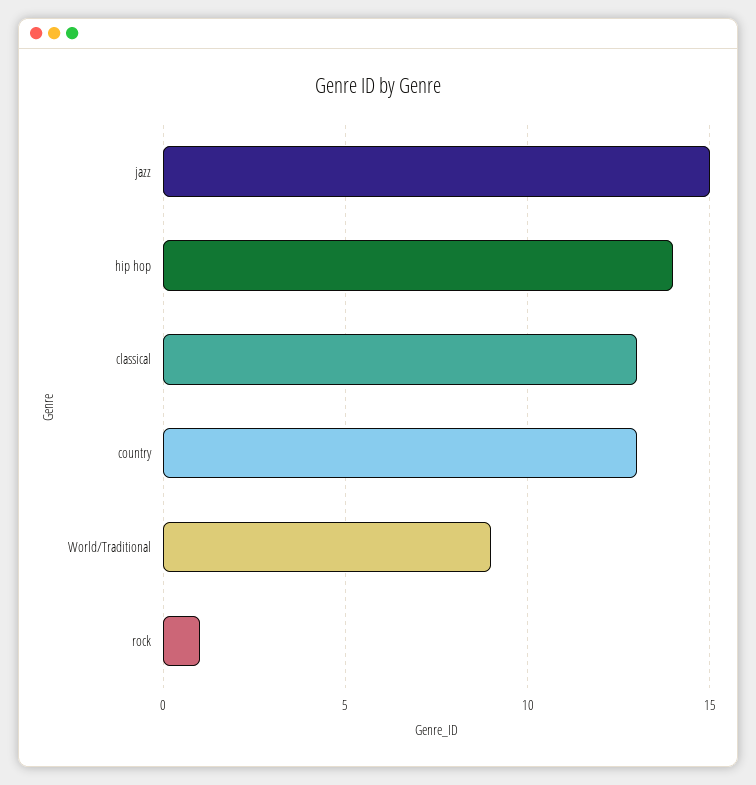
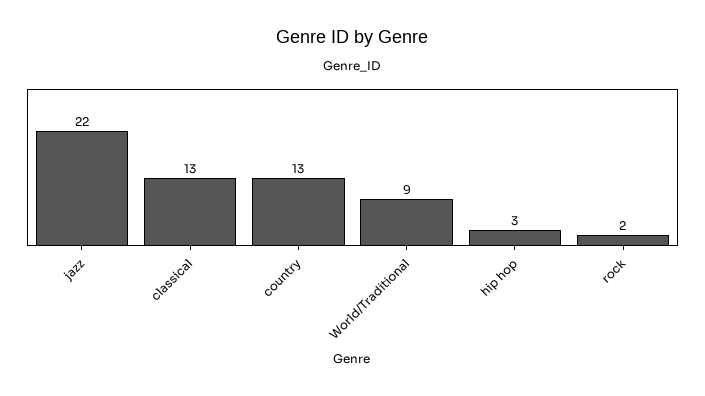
jazz: 15 -> 22
hip hop: 14 -> 3
rock: 1 -> 2

